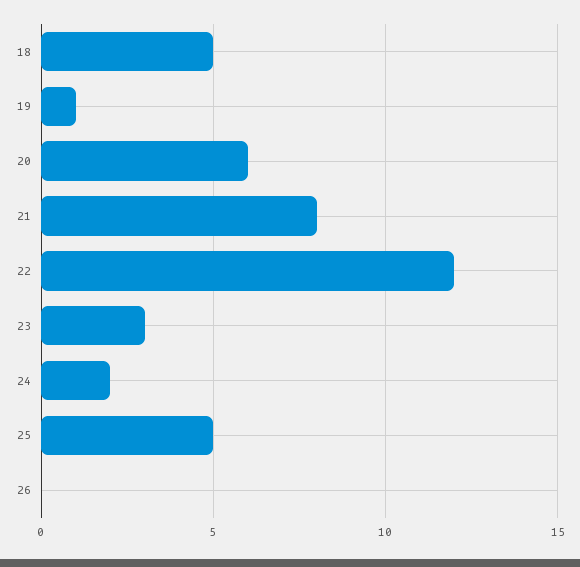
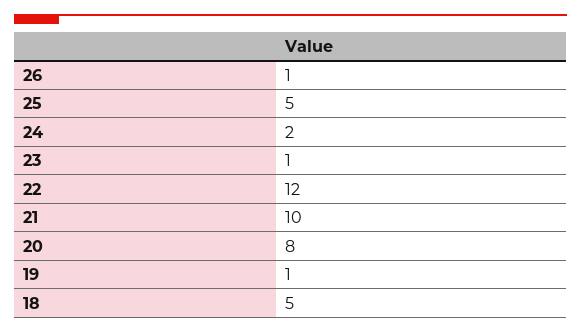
20: 6 -> 8
21: 8 -> 10
23: 3 -> 1
26: 0 -> 1

